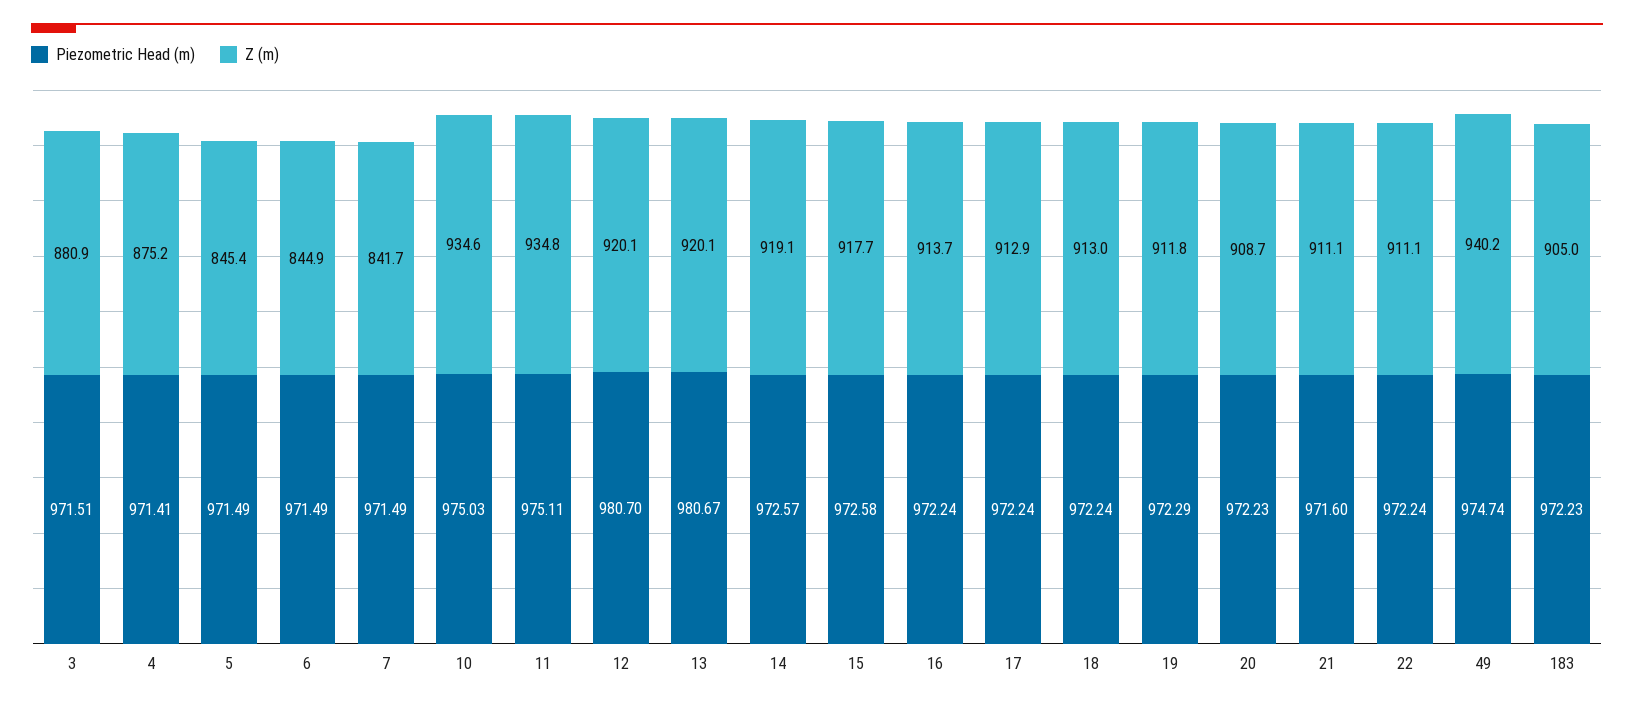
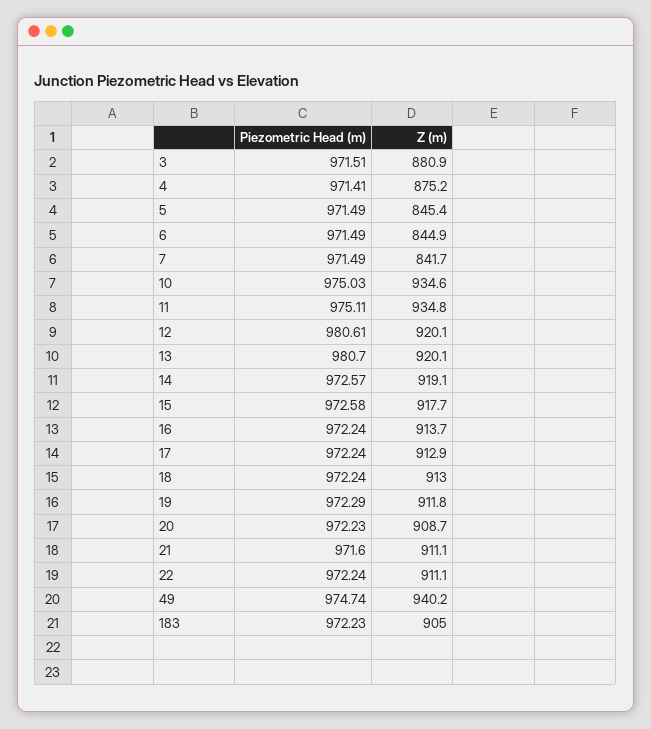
Piezometric Head (m), 12: 980.7 -> 980.61
Piezometric Head (m), 13: 980.67 -> 980.7

